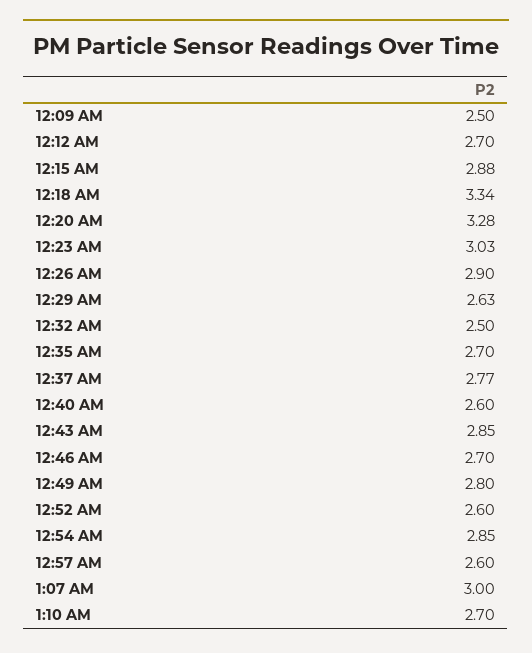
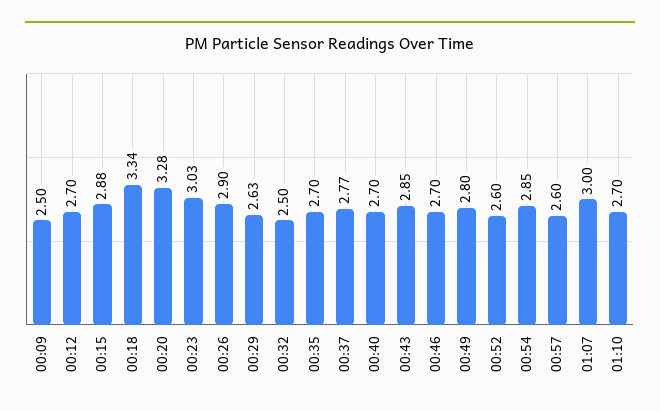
12:40 AM: 2.6 -> 2.7

